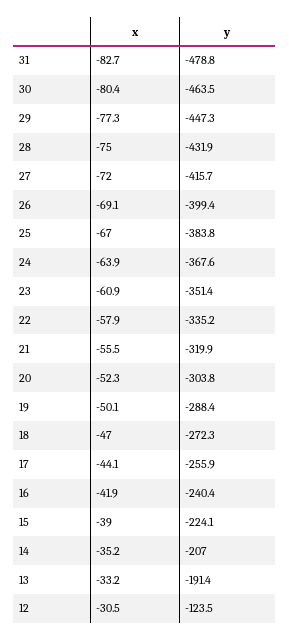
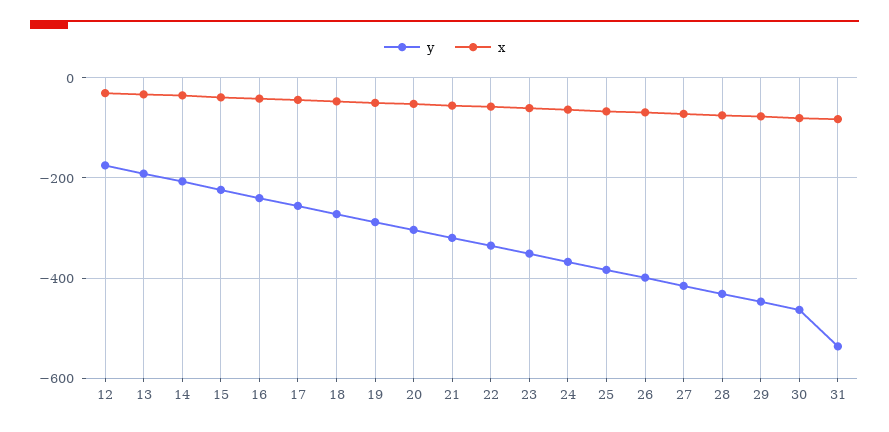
y, 31: -478.8 -> -540
y, 12: -123.5 -> -180

